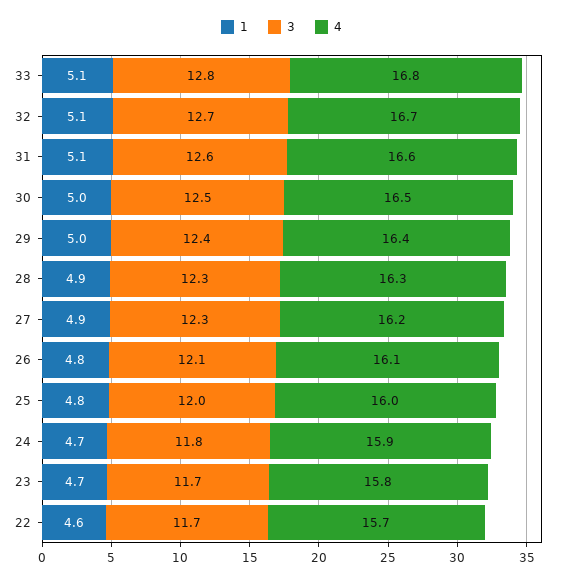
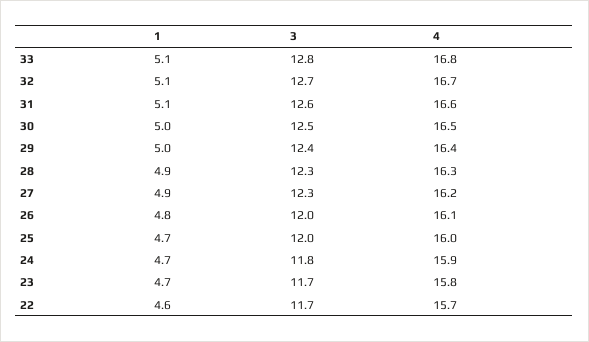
3, 26: 12.1 -> 12
1, 25: 4.8 -> 4.7

